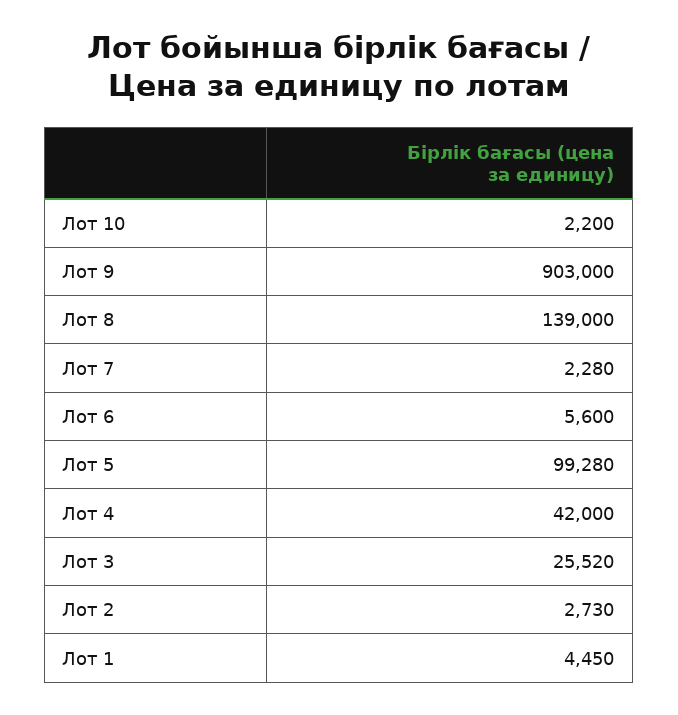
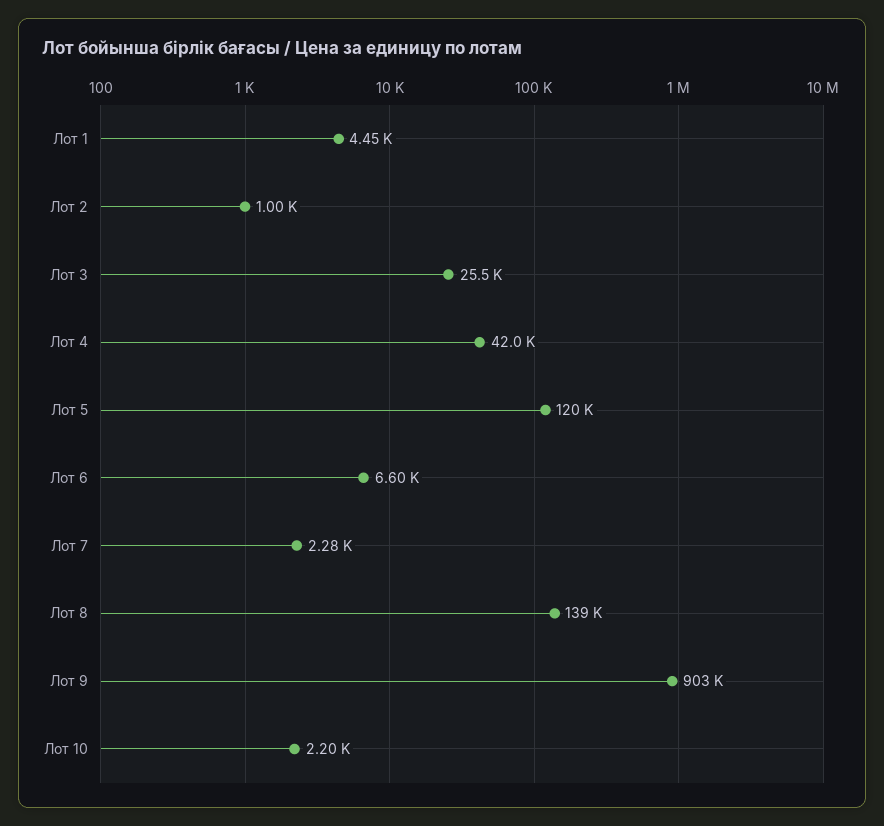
Лот 6: 5600 -> 6600
Лот 5: 99280 -> 120000
Лот 2: 2730 -> 1000

